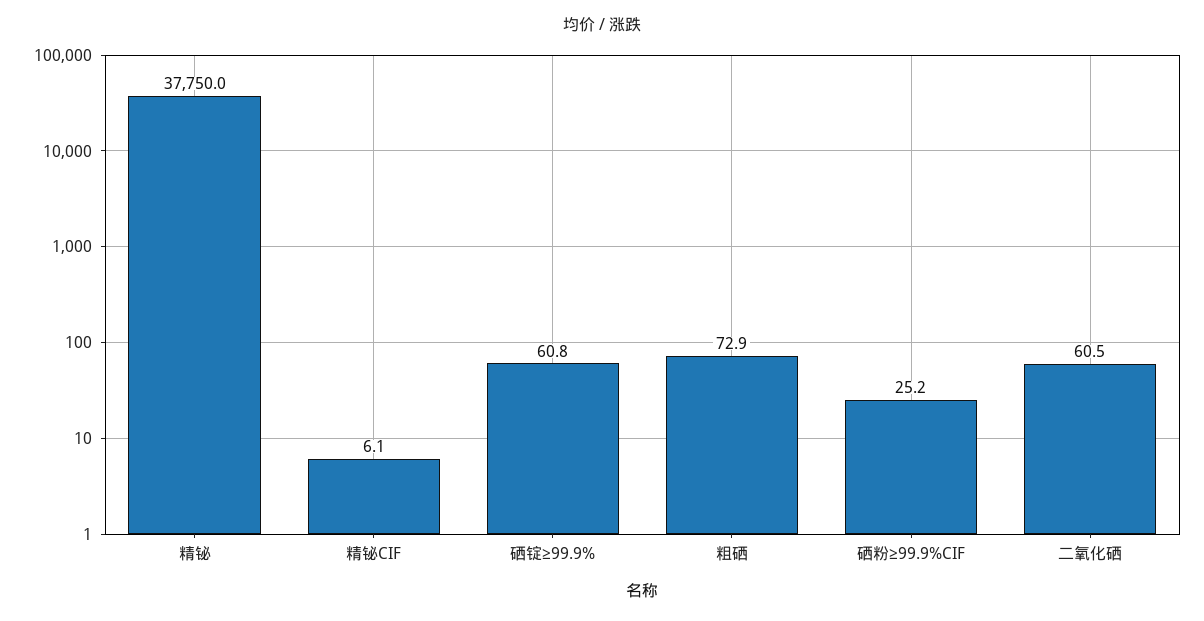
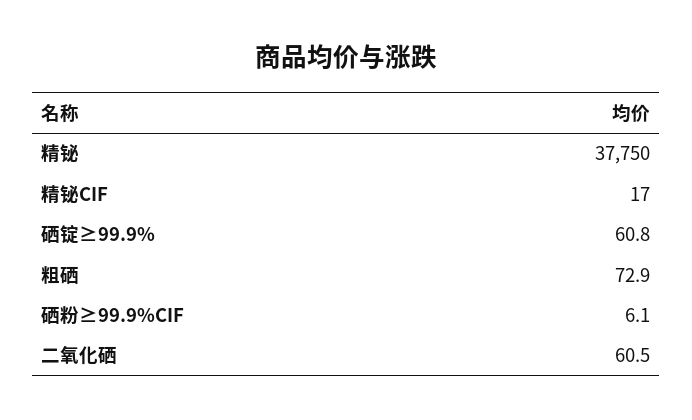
精铋CIF: 6.1 -> 17
硒粉≥99.9%CIF: 25.2 -> 6.1

